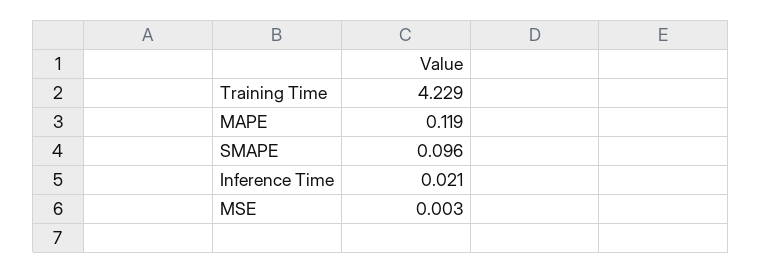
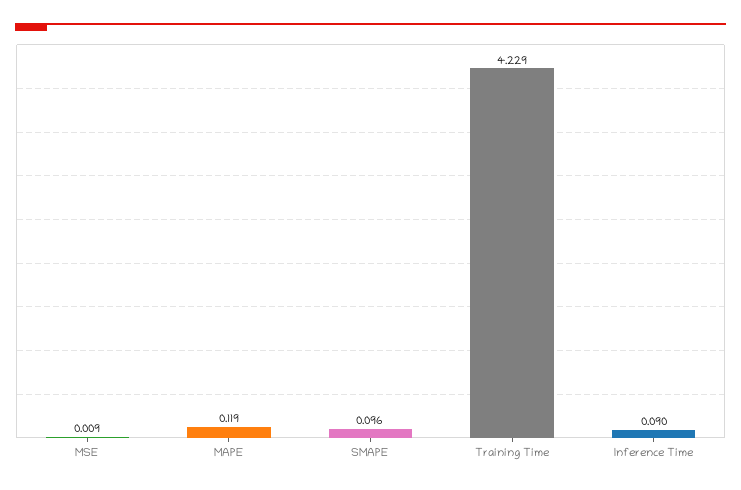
Inference Time: 0.021 -> 0.09
MSE: 0.003 -> 0.009

